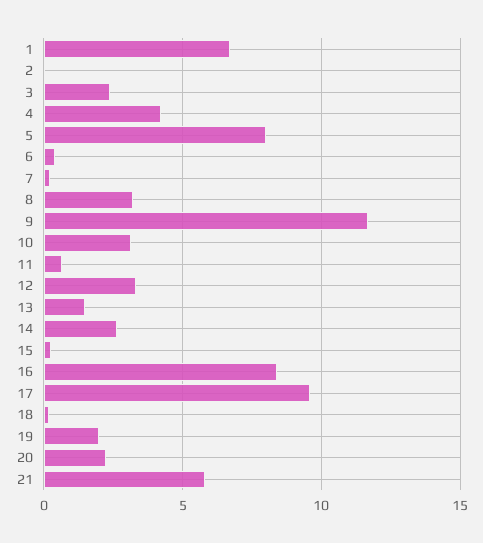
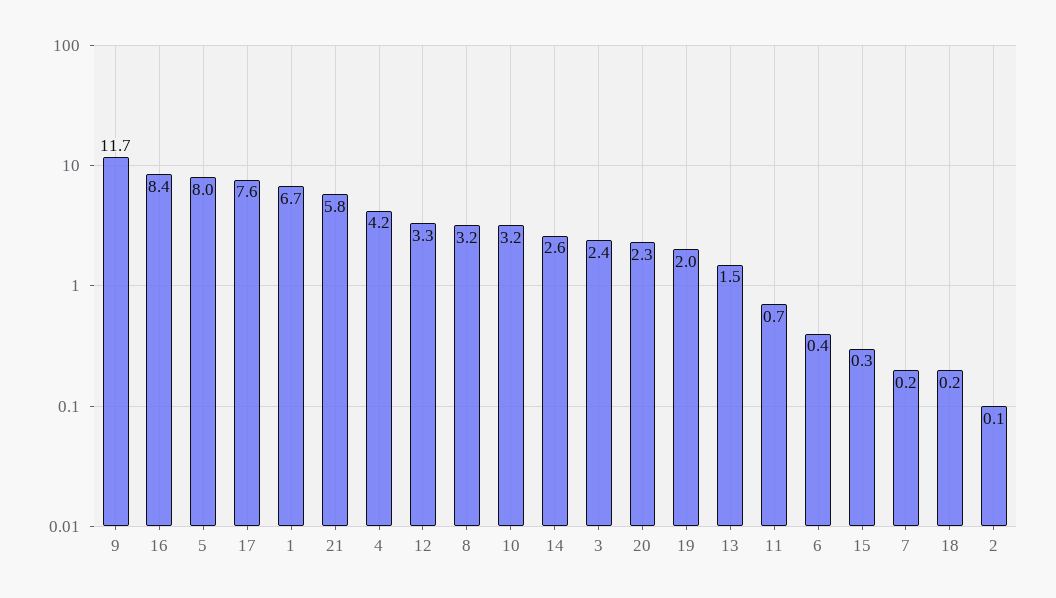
17: 9.5 -> 7.6

